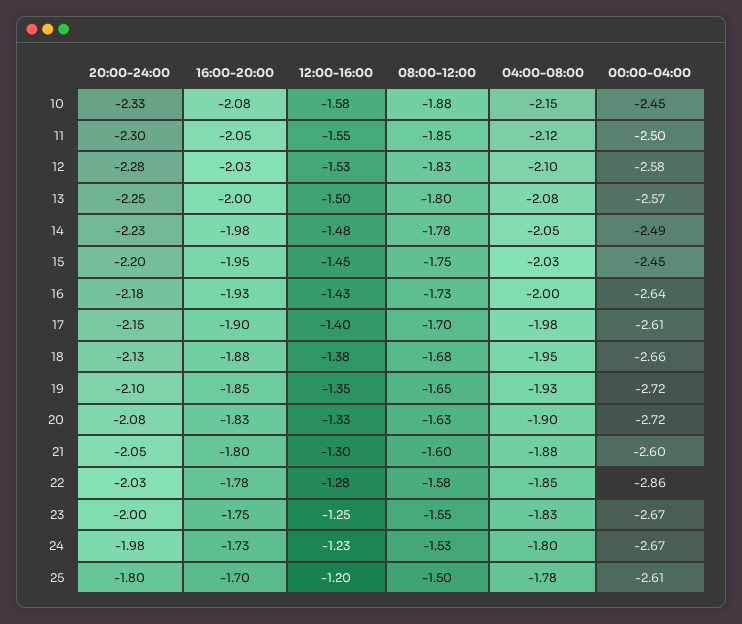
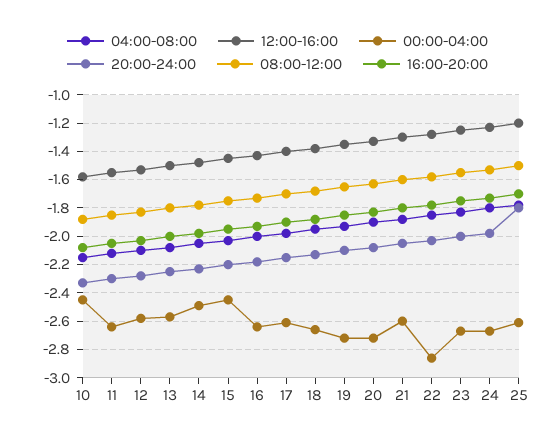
00:00-04:00, 11: -2.5 -> -2.65

